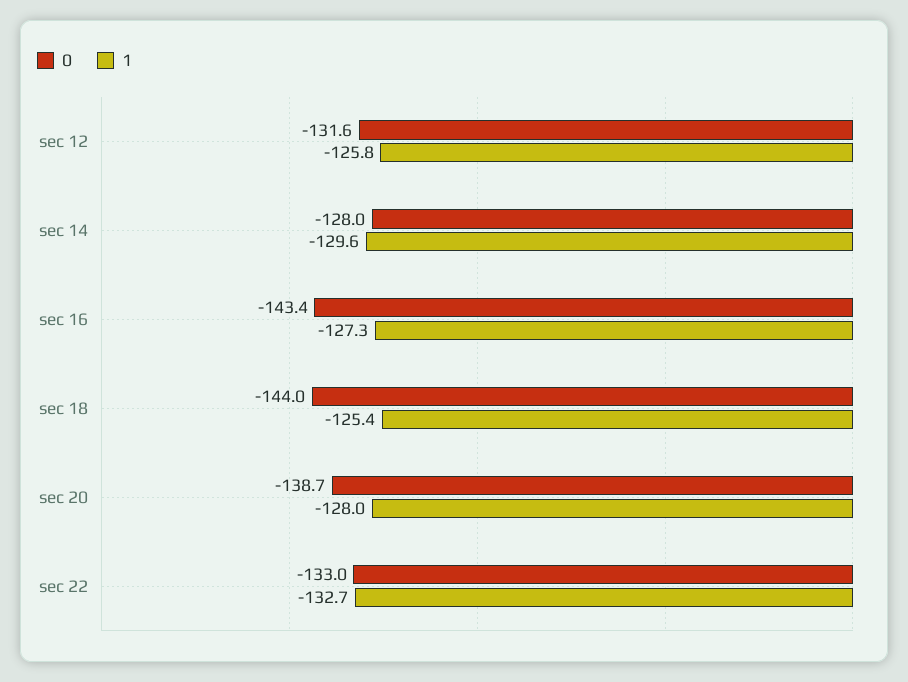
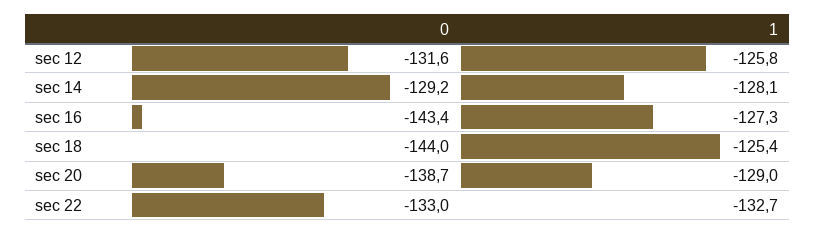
0, sec 14: -128 -> -129.2
1, sec 14: -129.6 -> -128.1
1, sec 20: -128 -> -129

